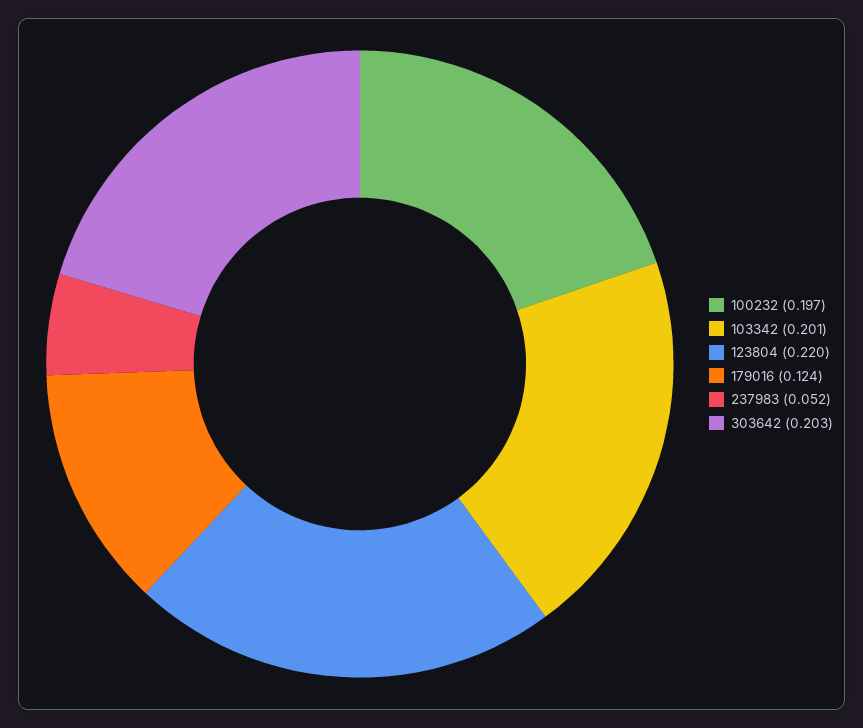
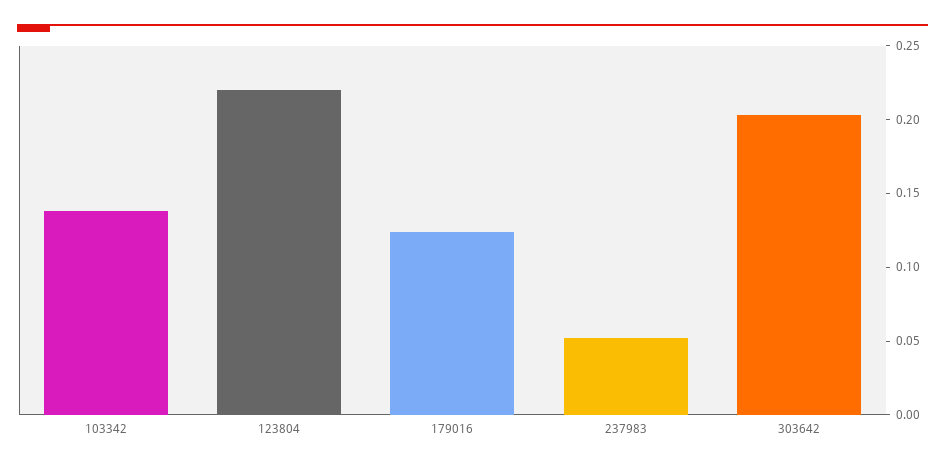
100232: 0.197 -> none
103342: 0.201 -> 0.14

